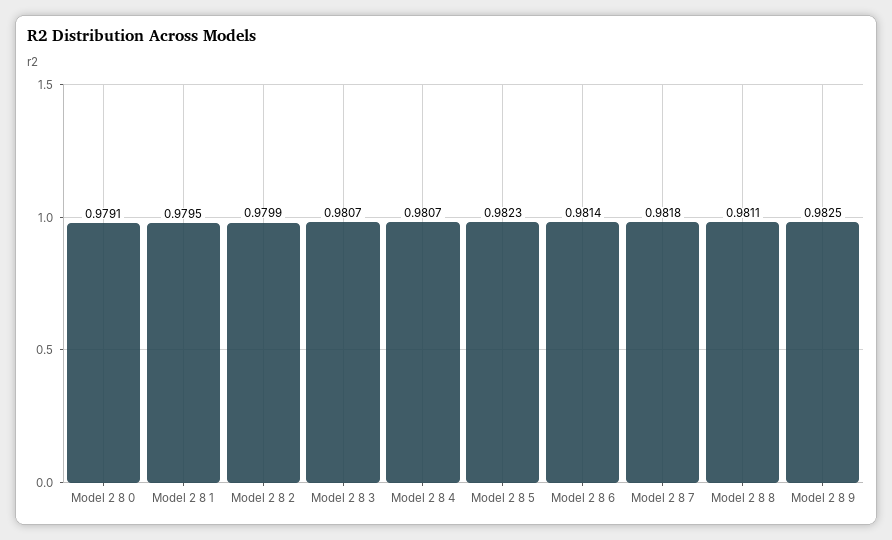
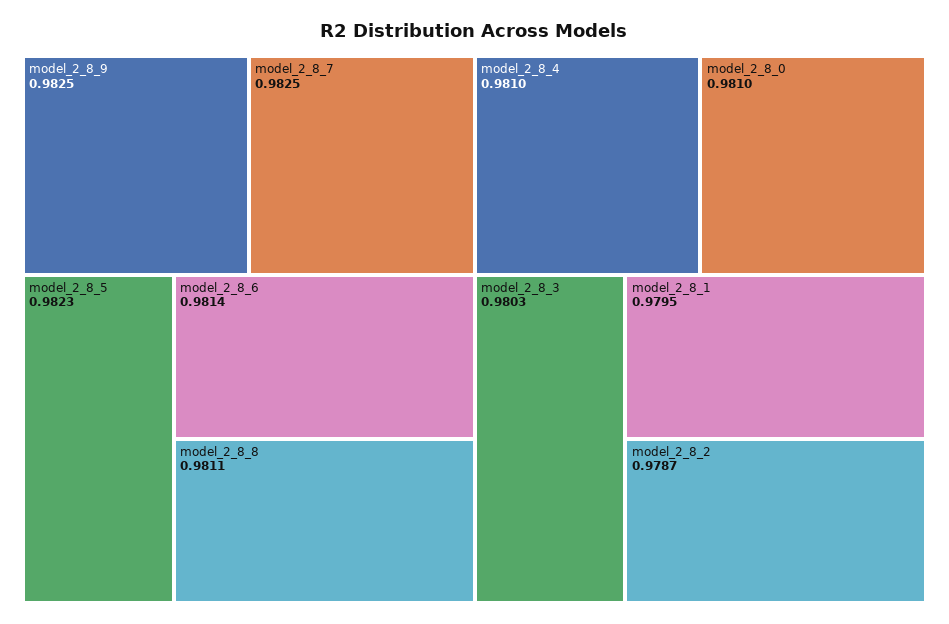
Model 2 8 0: 0.9791 -> 0.981
Model 2 8 2: 0.9799 -> 0.9787
Model 2 8 3: 0.9807 -> 0.9803
Model 2 8 4: 0.9807 -> 0.981
Model 2 8 7: 0.9818 -> 0.9825

